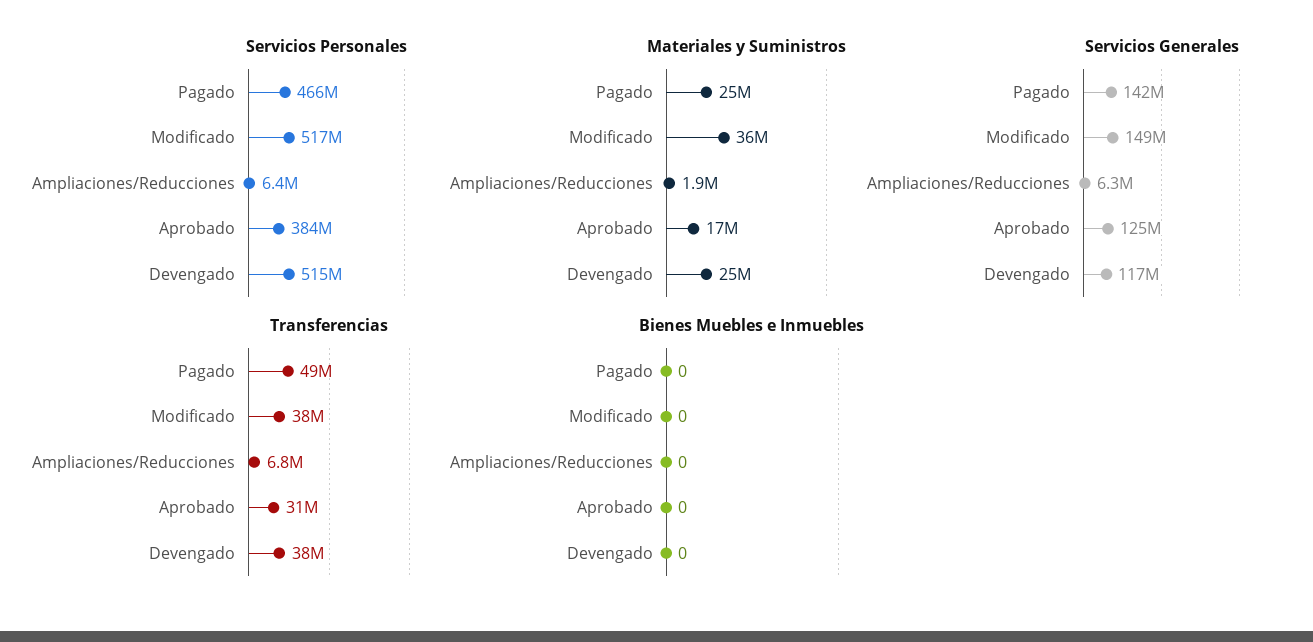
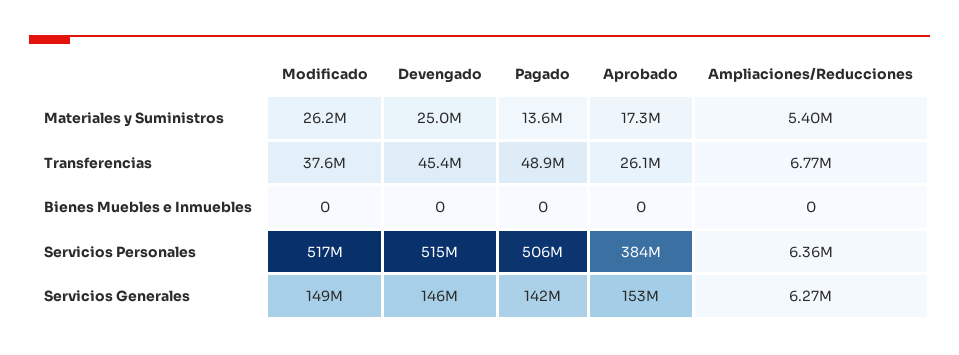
Servicios Personales, Pagado: 466000000 -> 506000000
Materiales y Suministros, Pagado: 25000000 -> 13600000
Materiales y Suministros, Modificado: 36000000 -> 26200000
Materiales y Suministros, Ampliaciones/Reducciones: 1900000 -> 5400000
Servicios Generales, Aprobado: 125000000 -> 153000000
Servicios Generales, Devengado: 117000000 -> 146000000
Transferencias, Aprobado: 31000000 -> 26100000
Transferencias, Devengado: 38000000 -> 45400000

